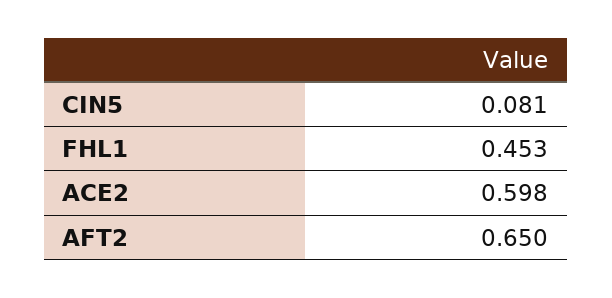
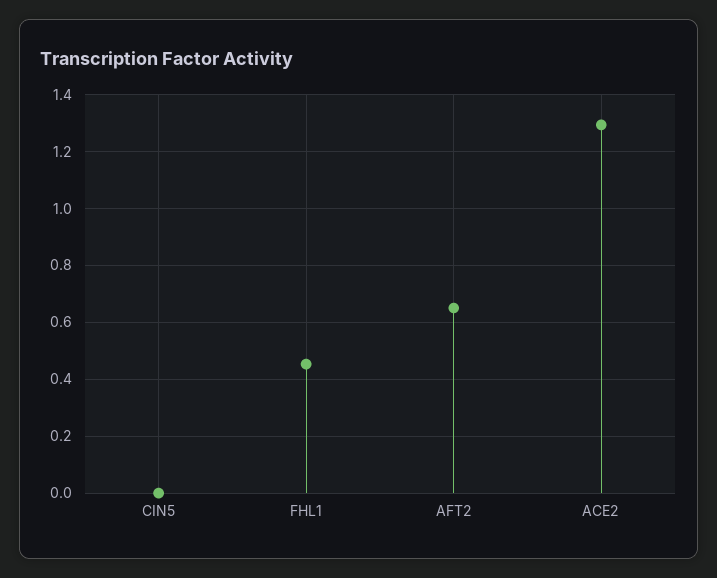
CIN5: 0.081 -> 0
ACE2: 0.598 -> 1.3

